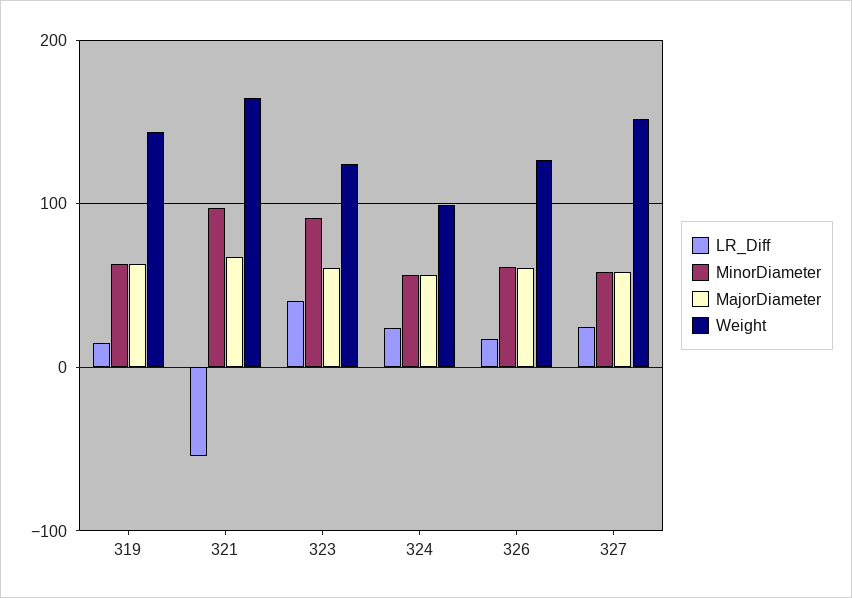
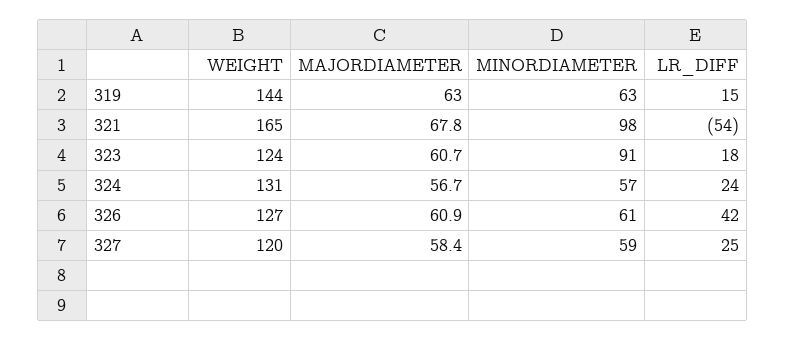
LR_Diff, 323: 40 -> 18
Weight, 324: 100 -> 131
LR_Diff, 326: 20 -> 42
Weight, 327: 150 -> 120

